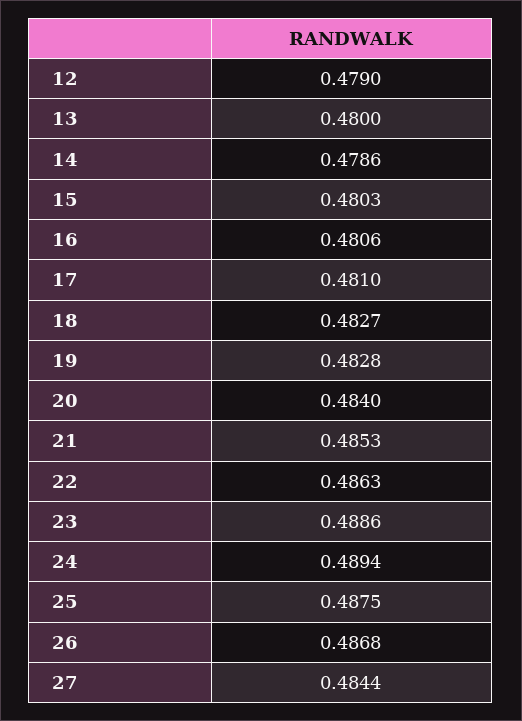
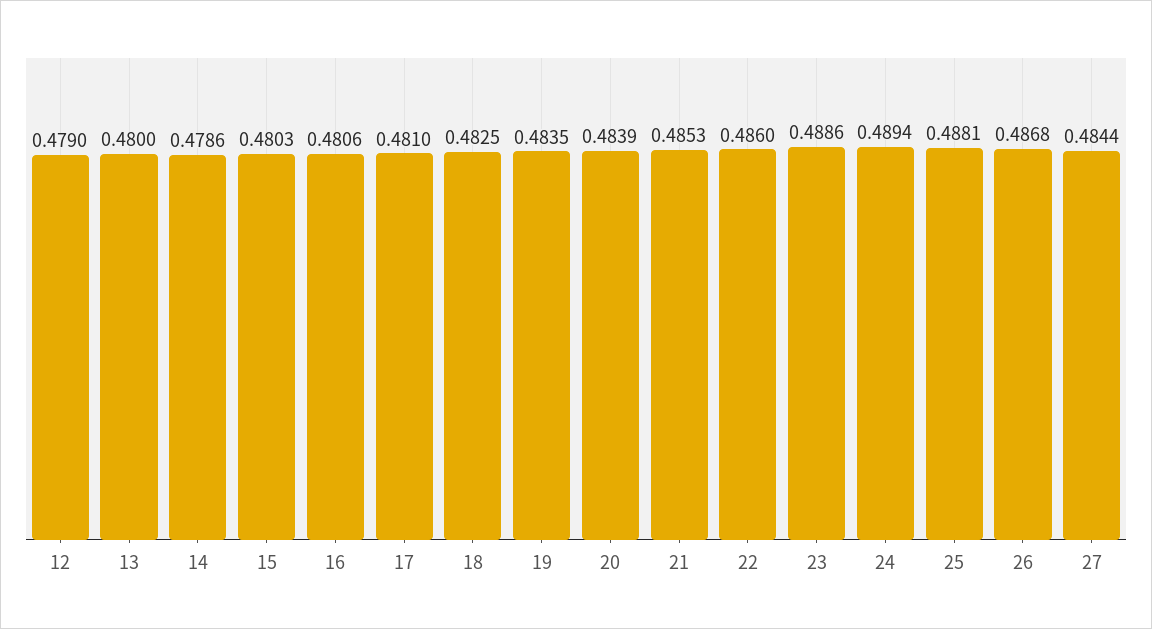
18: 0.4827 -> 0.4825
19: 0.4828 -> 0.4835
20: 0.484 -> 0.4839
22: 0.4863 -> 0.486
25: 0.4875 -> 0.4881

